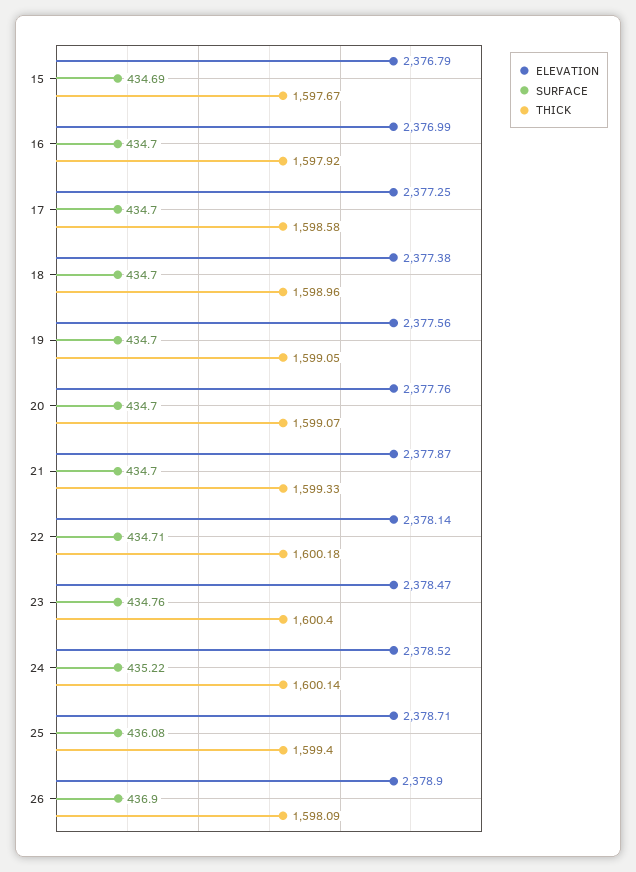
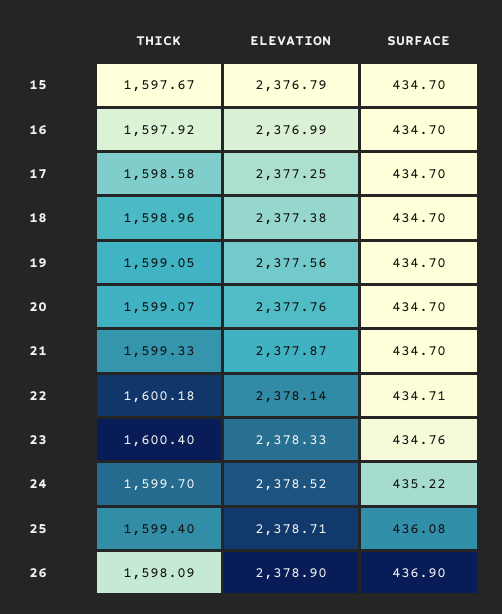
SURFACE, 15: 434.69 -> 434.7
ELEVATION, 23: 2378.47 -> 2378.33
THICK, 24: 1600.14 -> 1599.7

